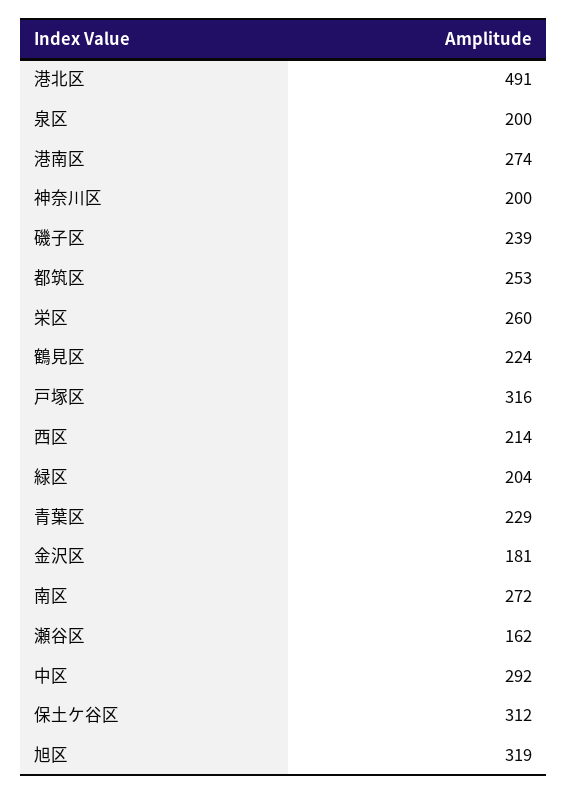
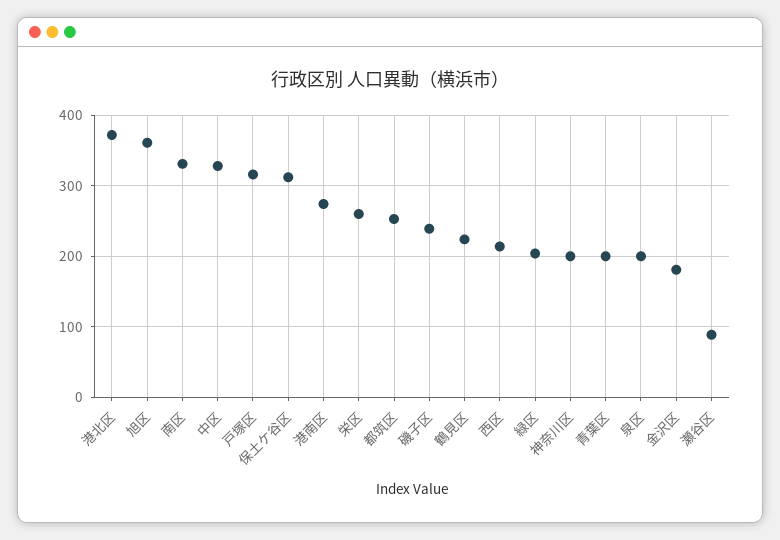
港北区: 491 -> 370
青葉区: 229 -> 200
南区: 272 -> 330
瀬谷区: 162 -> 90
中区: 292 -> 330
旭区: 319 -> 360

